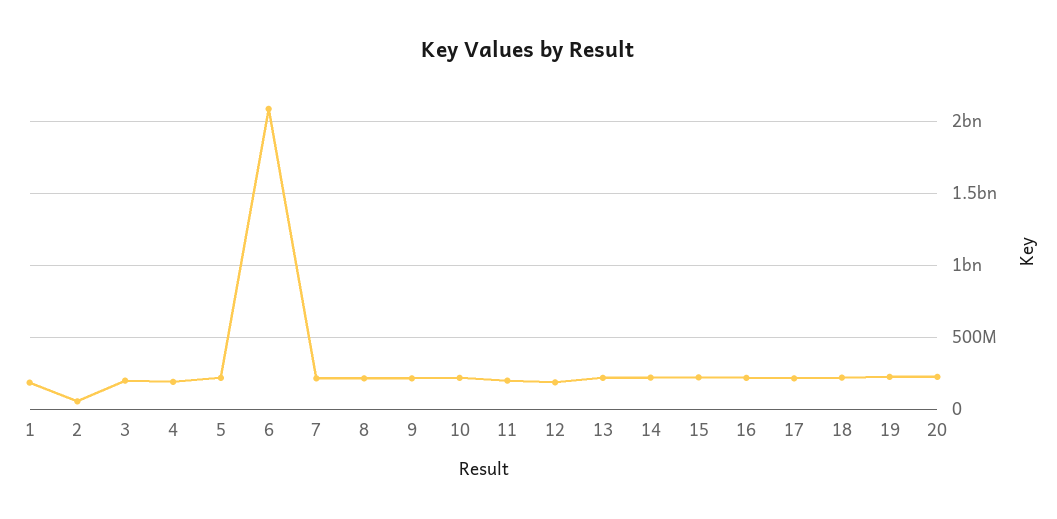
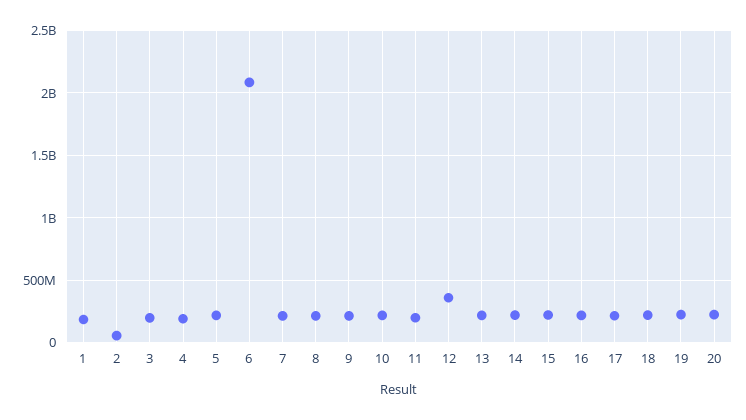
12: 200000000 -> 350000000

